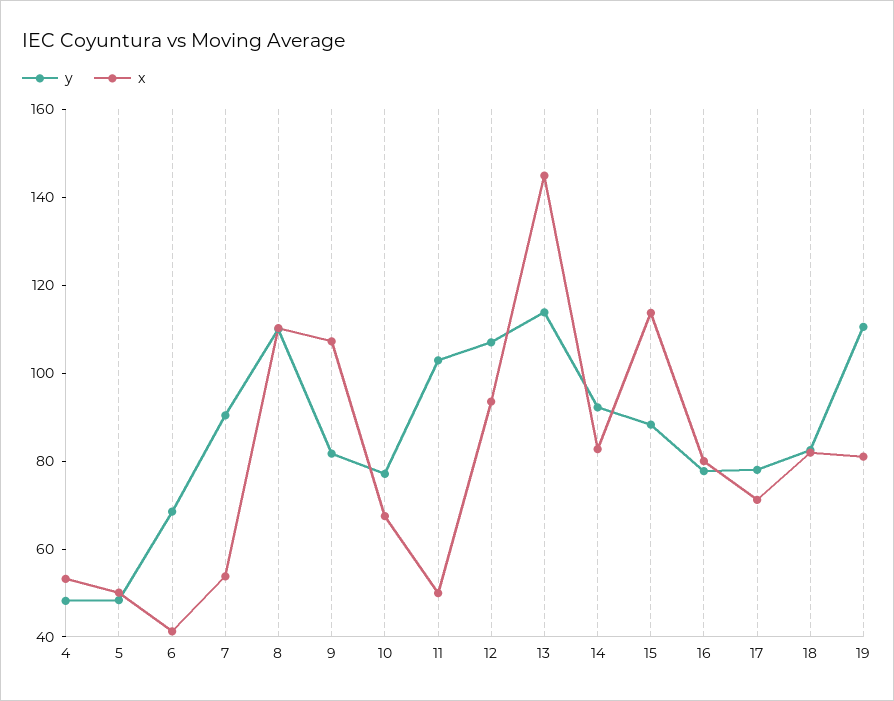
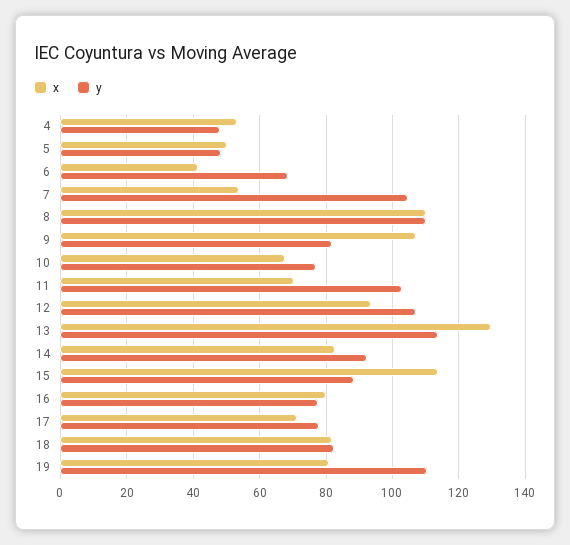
y, 7: 90 -> 104
x, 11: 50 -> 70
x, 13: 145 -> 130

